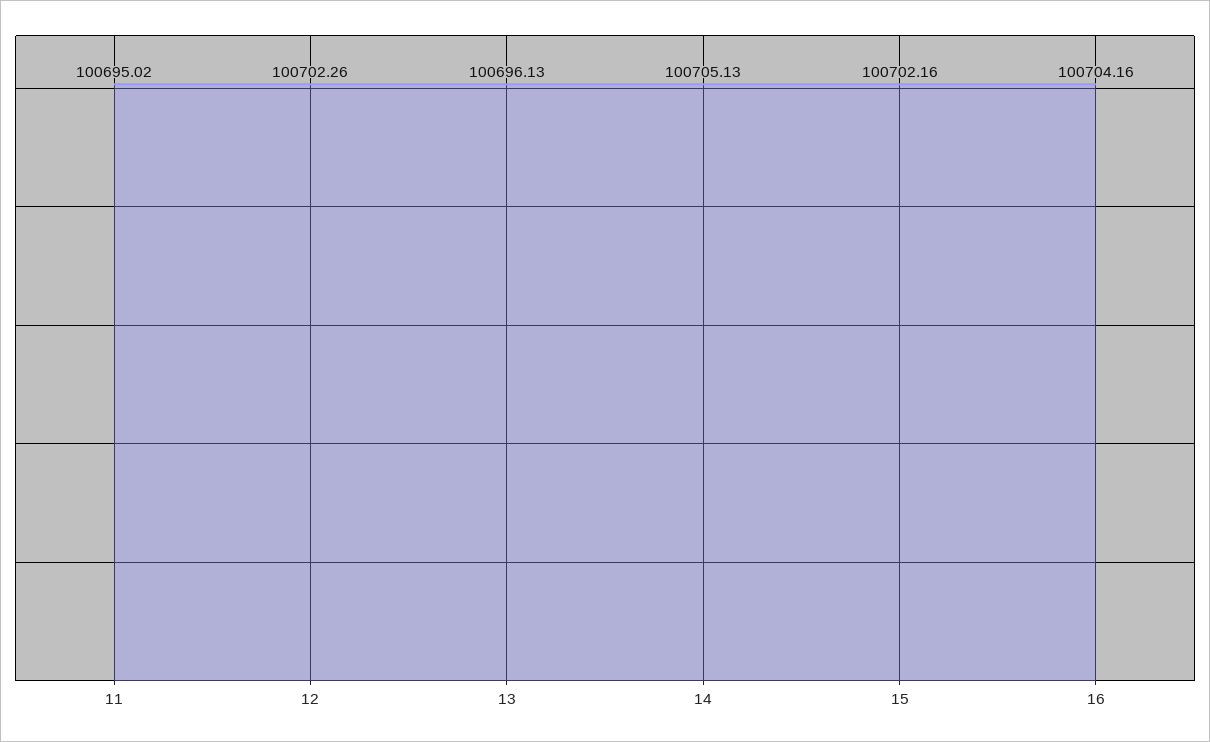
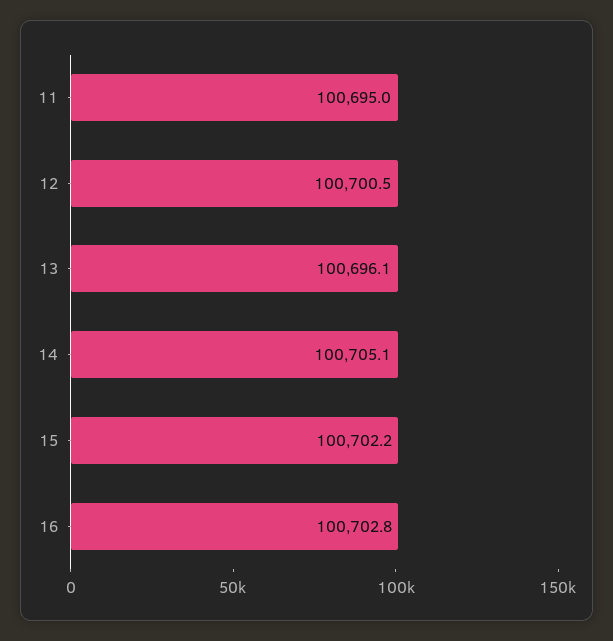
12: 100702.26 -> 100700.5
16: 100704.16 -> 100702.8

